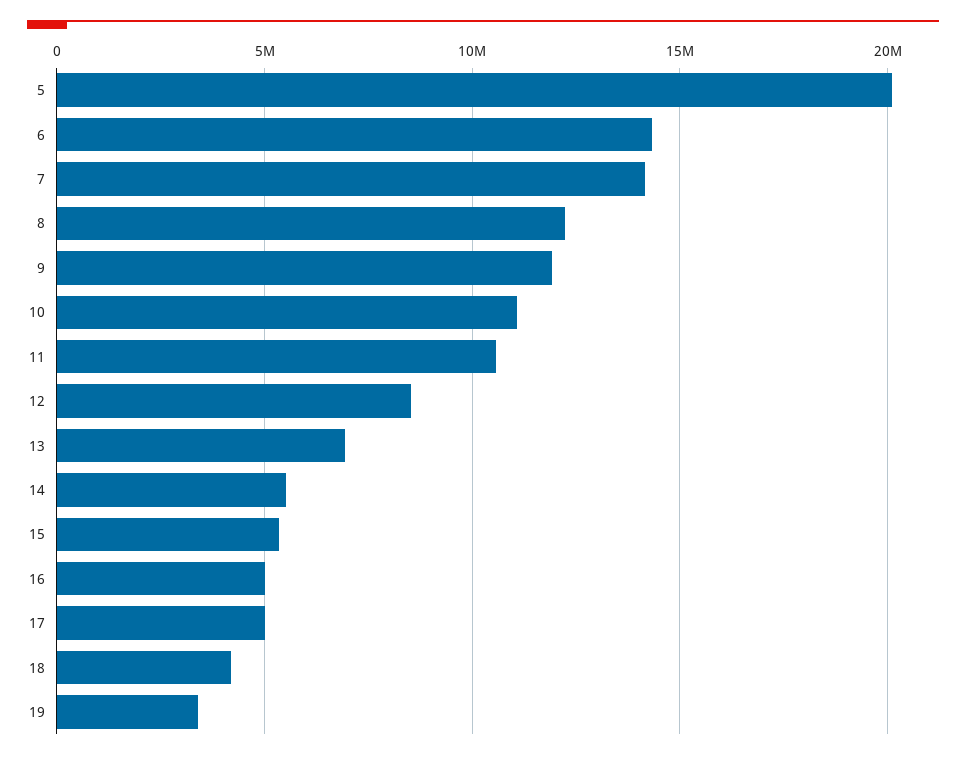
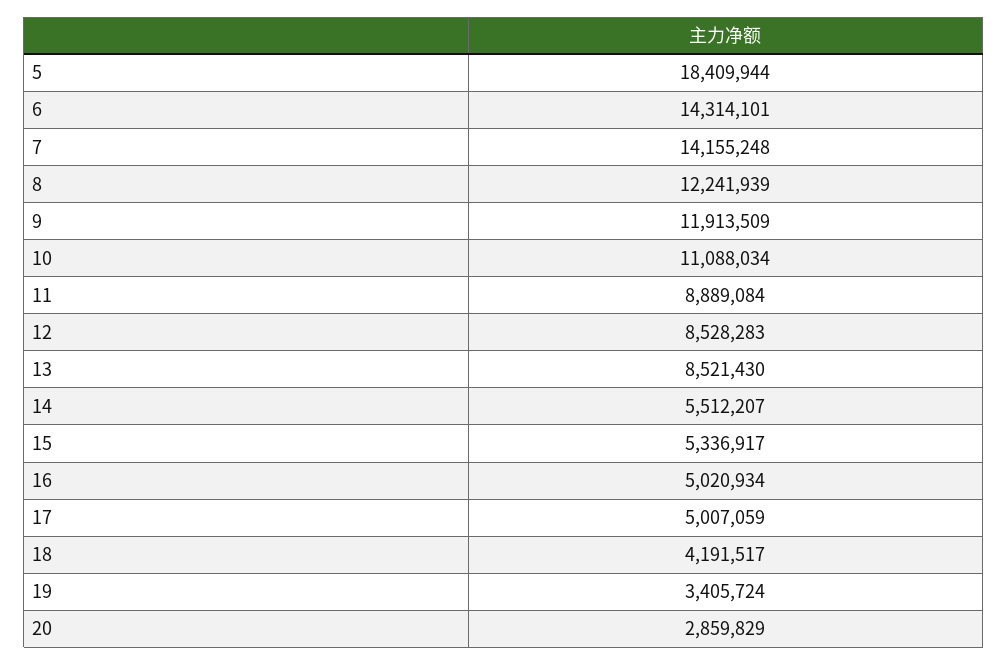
5: 20000000 -> 18409944
11: 10500000 -> 8889084
13: 7000000 -> 8521430
20: none -> 2859829

